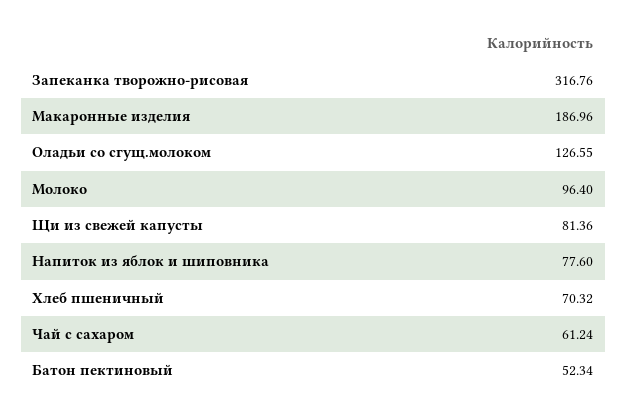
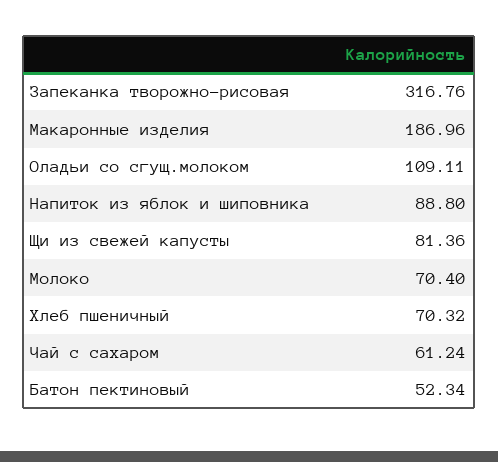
Оладьи со сгущ.молоком: 126.55 -> 109.11
Молоко: 96.4 -> 70.4
Напиток из яблок и шиповника: 77.6 -> 88.8

